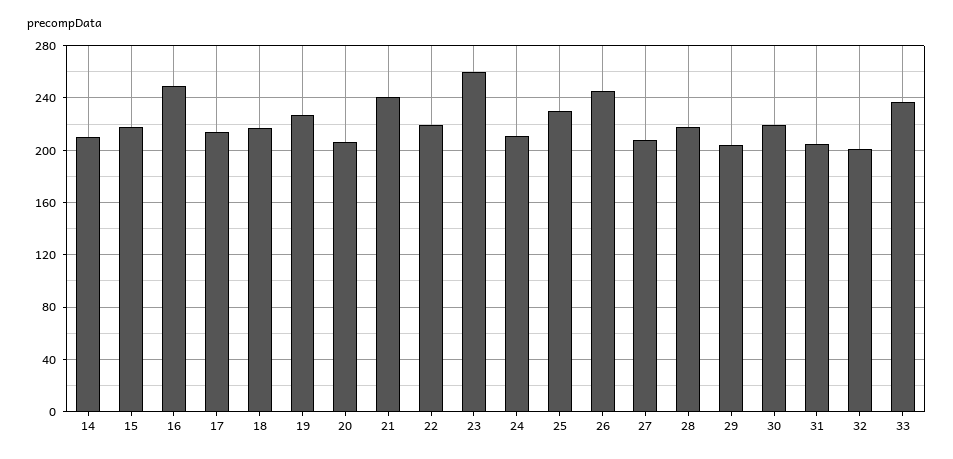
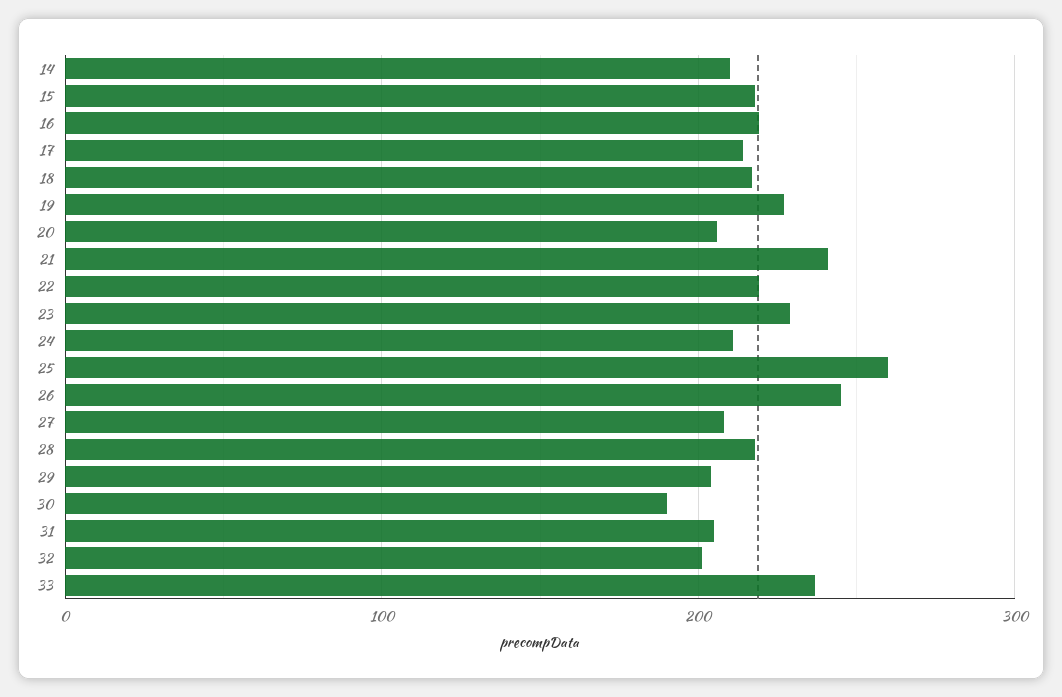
16: 250 -> 220
23: 260 -> 230
25: 230 -> 260
30: 220 -> 190

